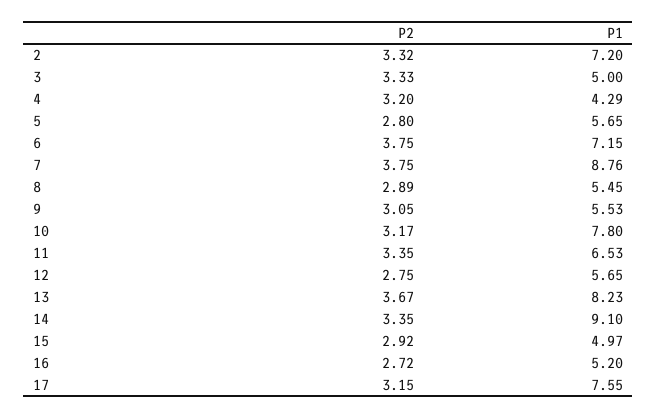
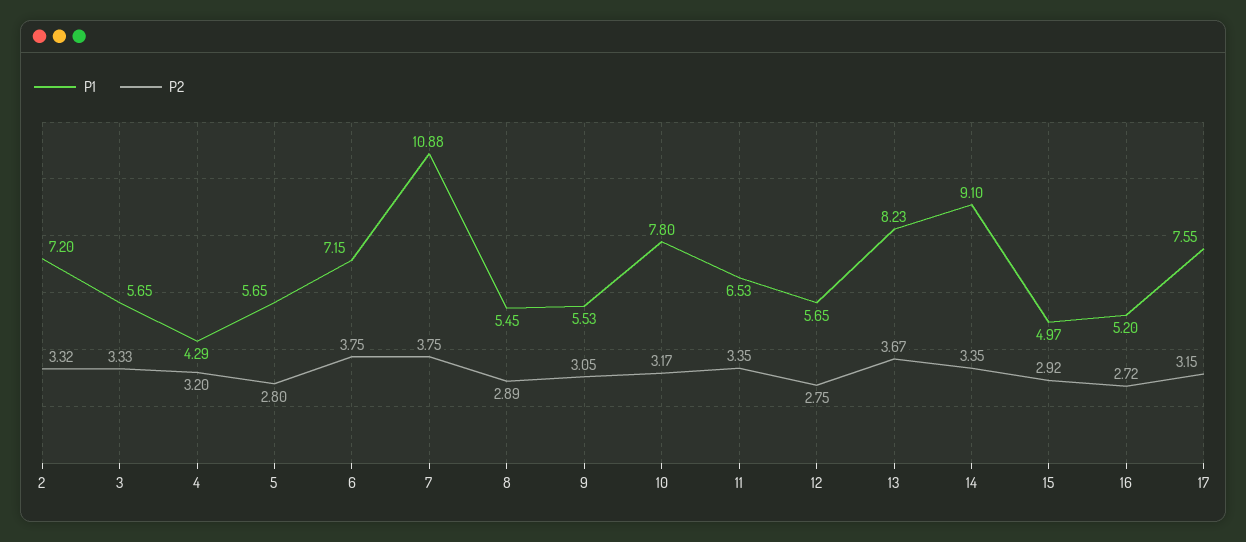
P1, 3: 5 -> 5.65
P1, 7: 8.76 -> 10.88

